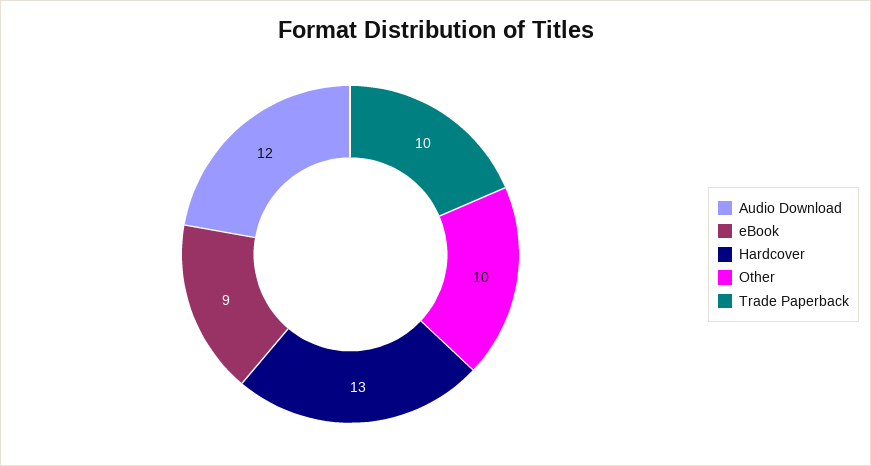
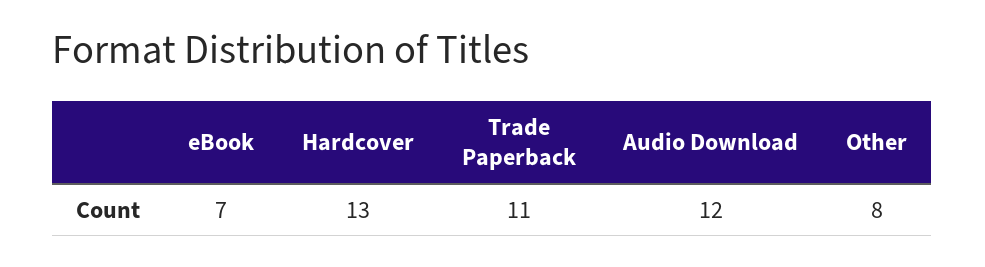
eBook: 9 -> 7
Other: 10 -> 8
Trade Paperback: 10 -> 11

